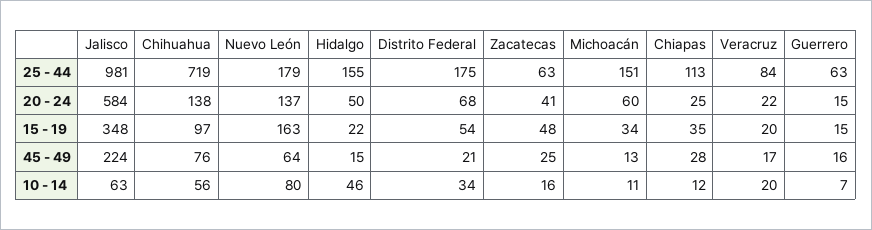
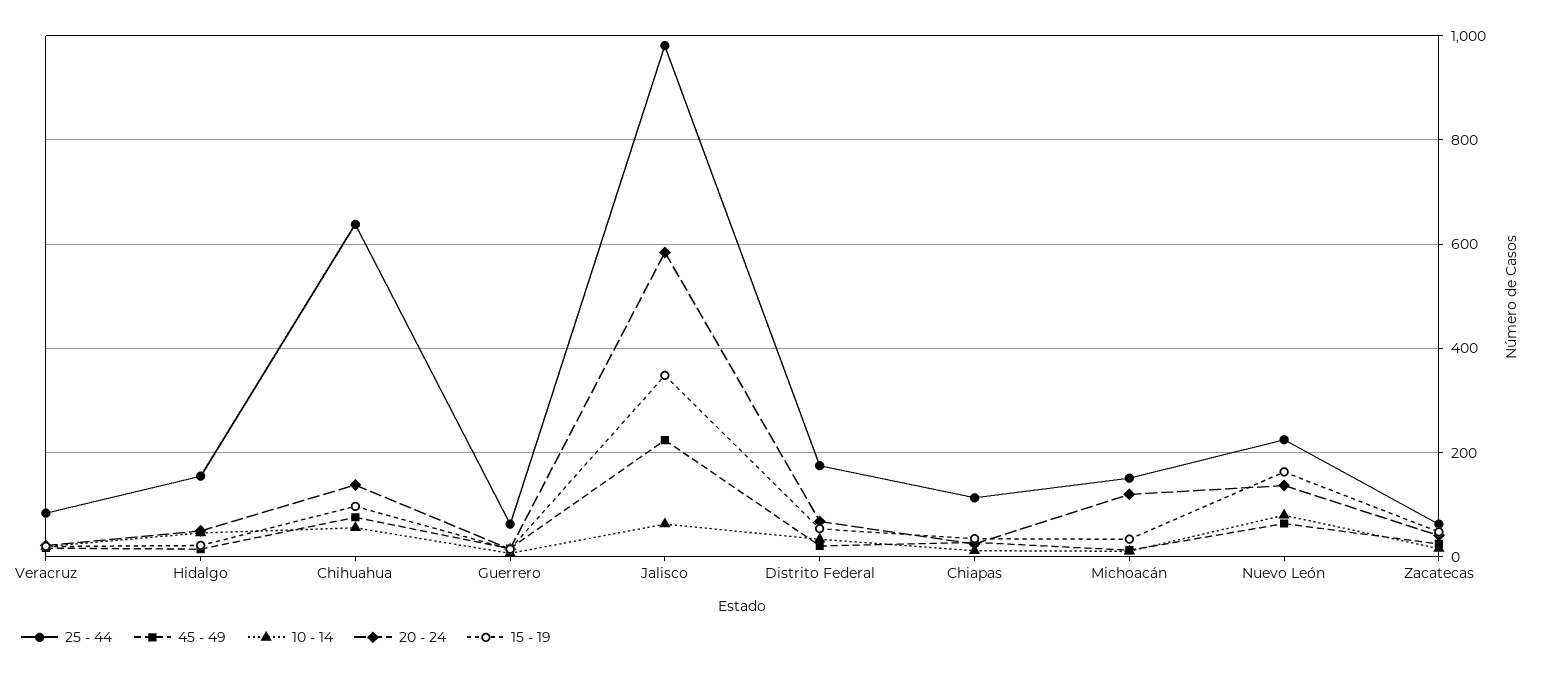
25 - 44, Chihuahua: 719 -> 640
25 - 44, Nuevo León: 179 -> 220
20 - 24, Michoacán: 60 -> 120

